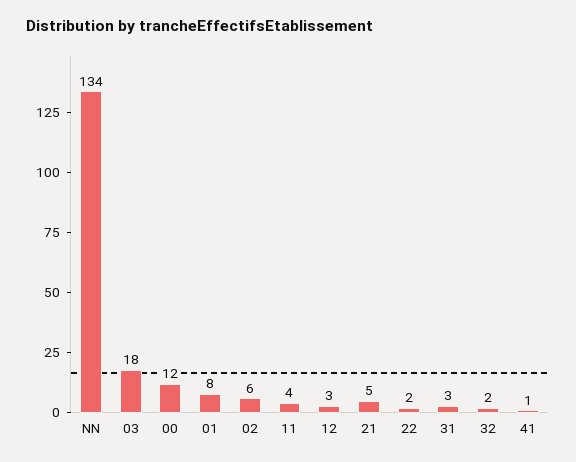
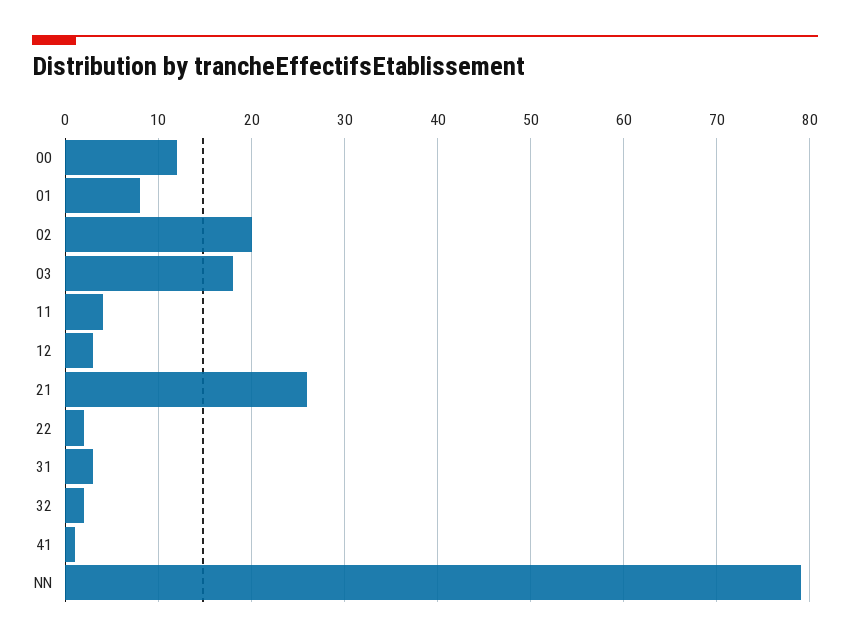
NN: 134 -> 79
02: 6 -> 20
21: 5 -> 26

